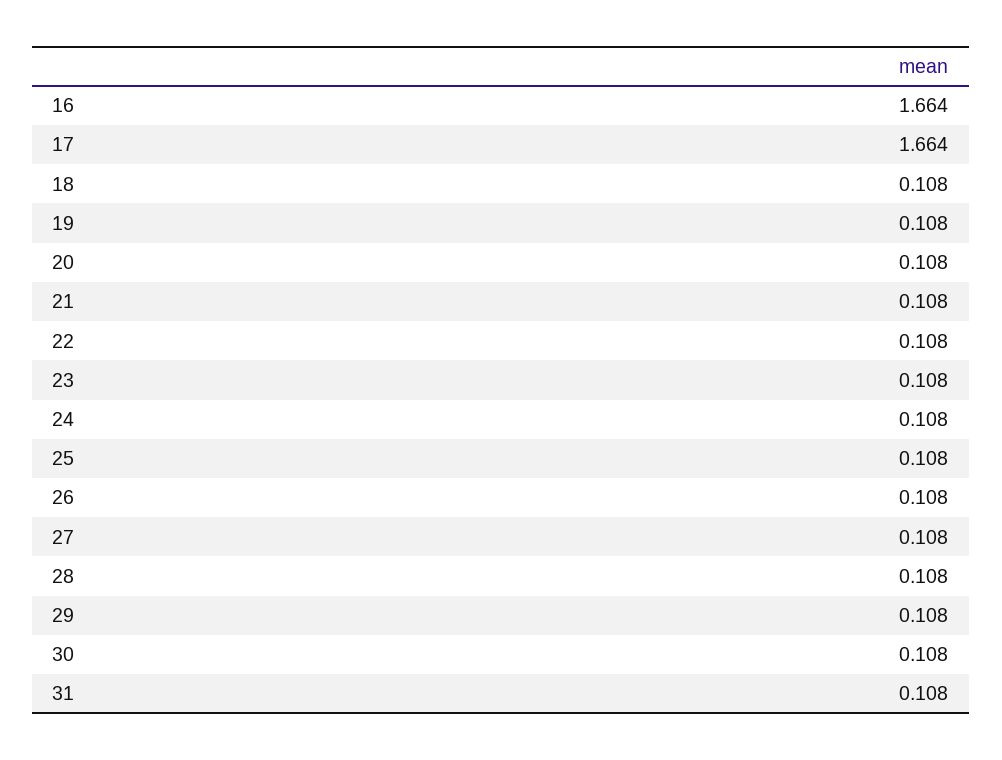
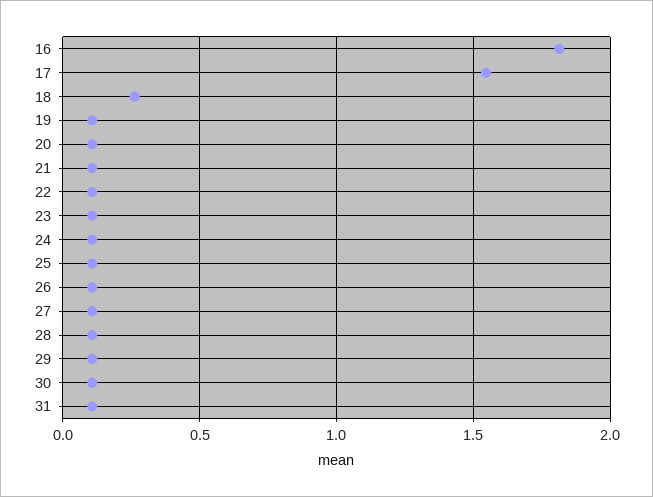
16: 1.664 -> 1.8
17: 1.664 -> 1.55
18: 0.108 -> 0.25

